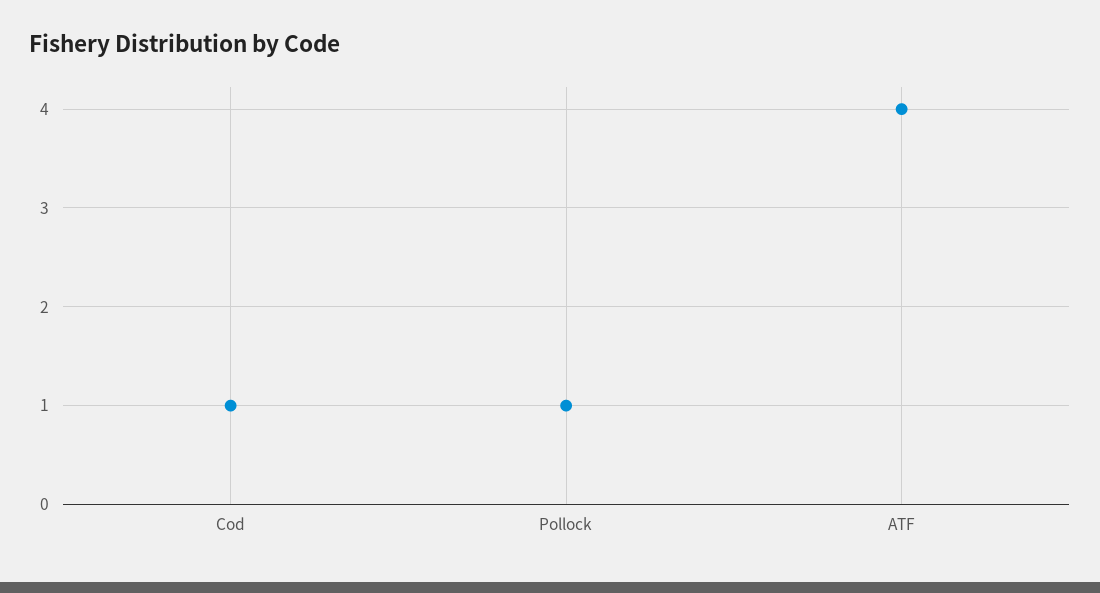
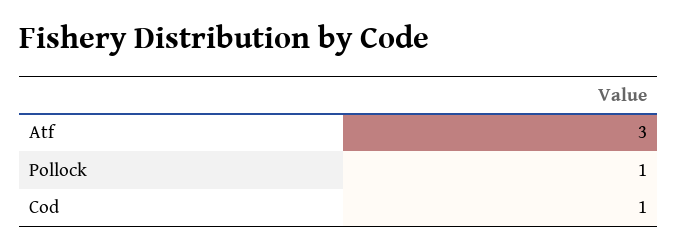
ATF: 4 -> 3

